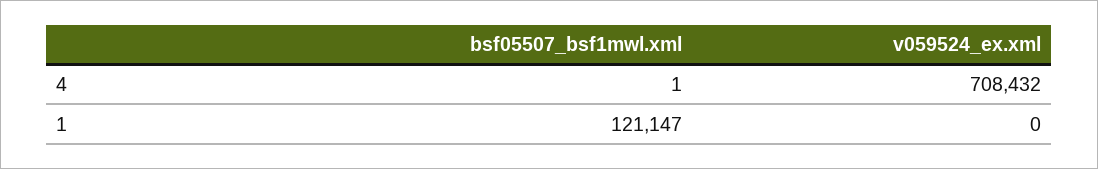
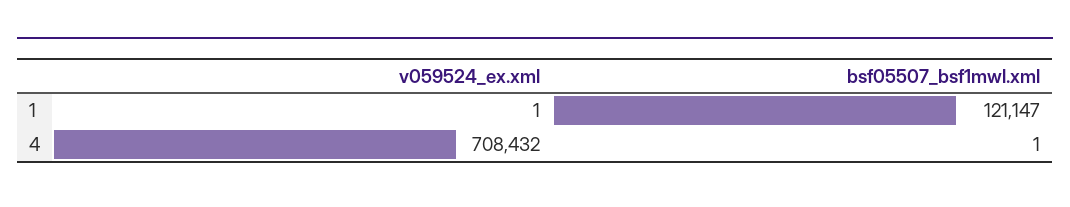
v059524_ex.xml, 1: 0 -> 1

